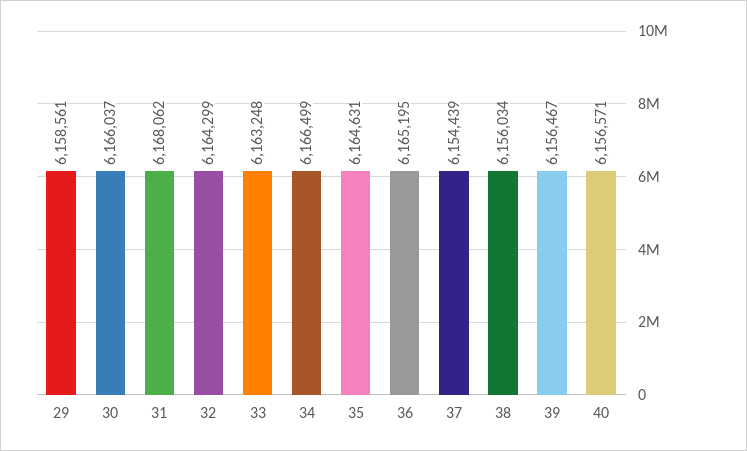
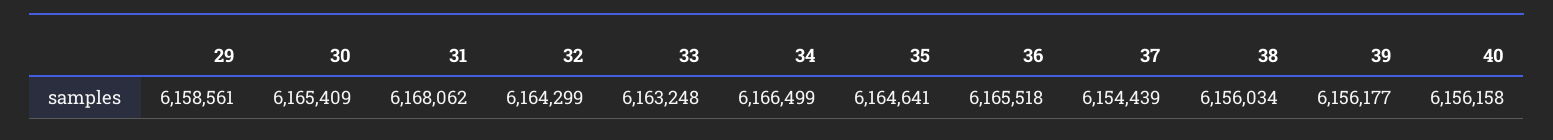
30: 6166037 -> 6165409
35: 6164631 -> 6164641
36: 6165195 -> 6165518
39: 6156467 -> 6156177
40: 6156571 -> 6156158

